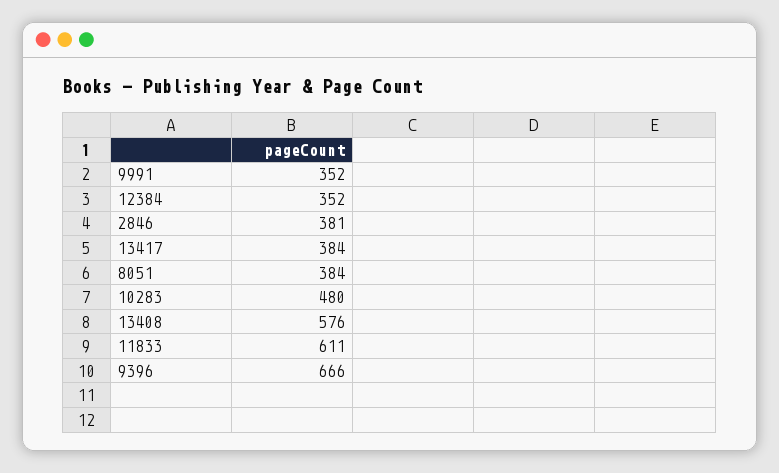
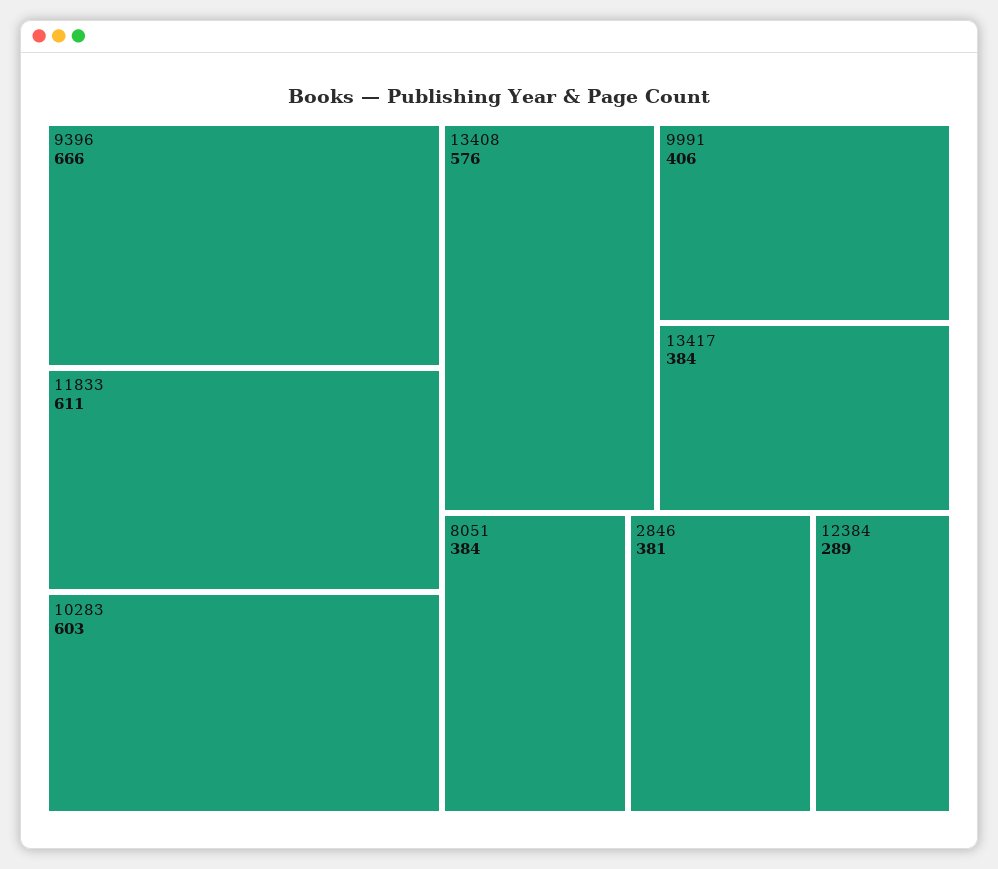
9991: 352 -> 406
12384: 352 -> 289
10283: 480 -> 603

